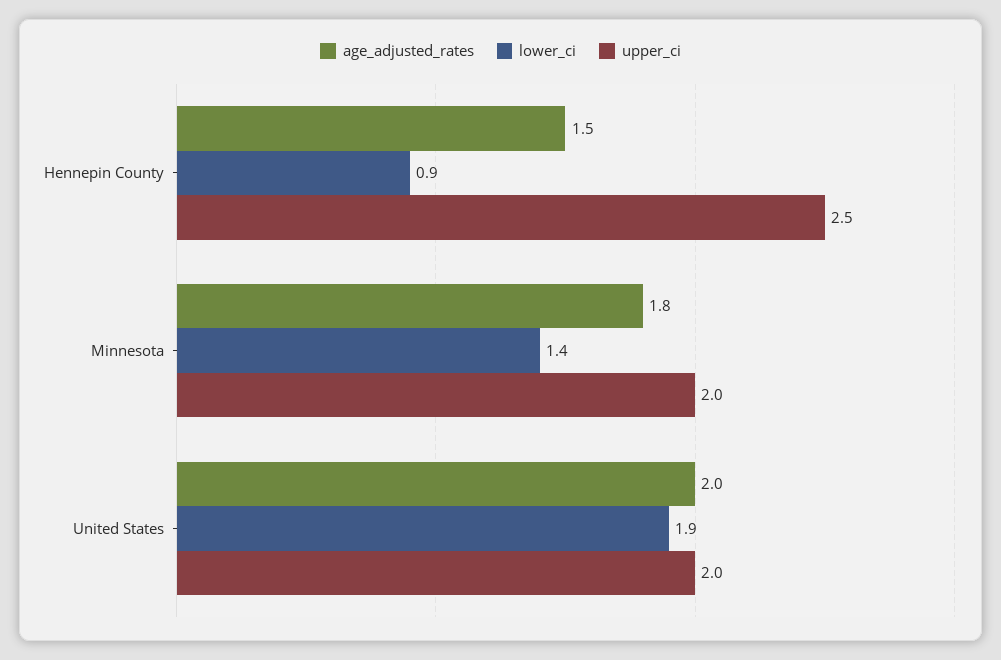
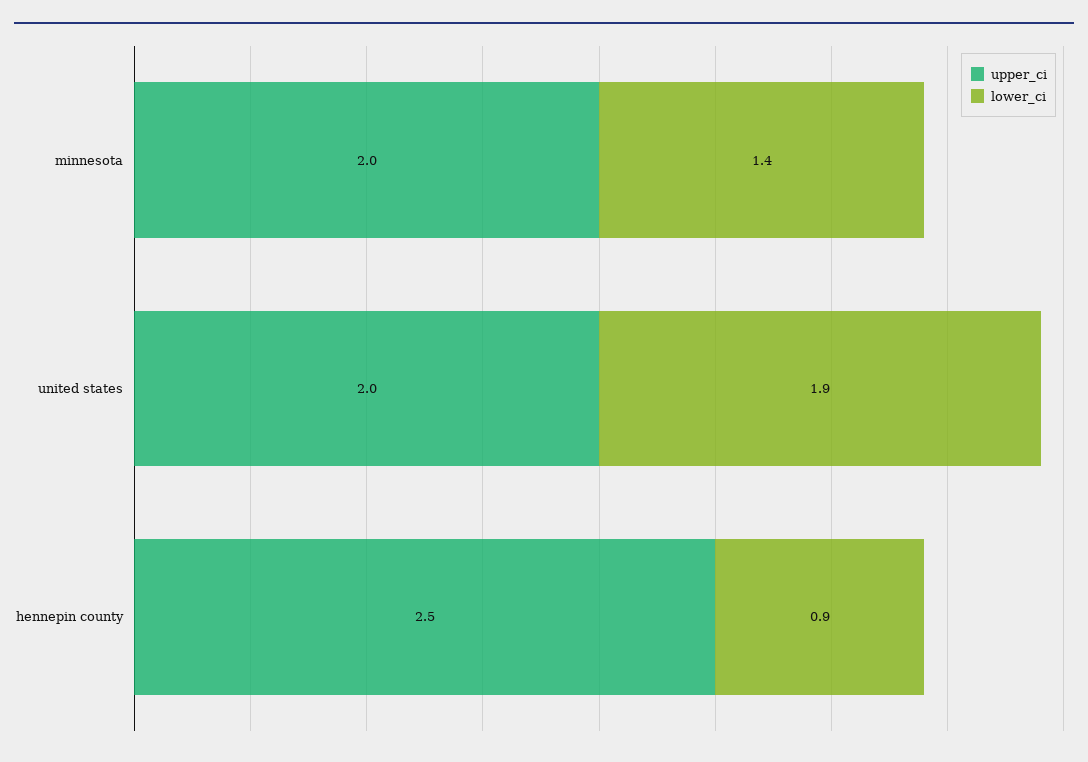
age_adjusted_rates, Hennepin County: 1.5 -> none
age_adjusted_rates, Minnesota: 1.8 -> none
age_adjusted_rates, United States: 2 -> none

